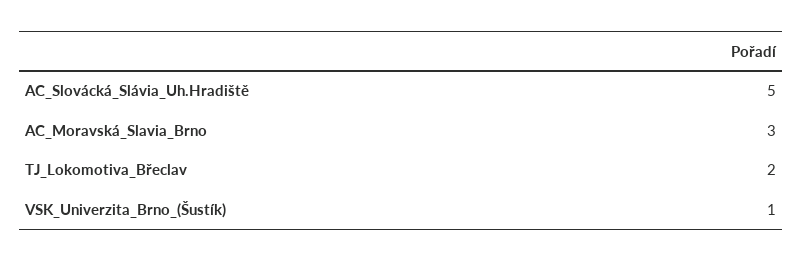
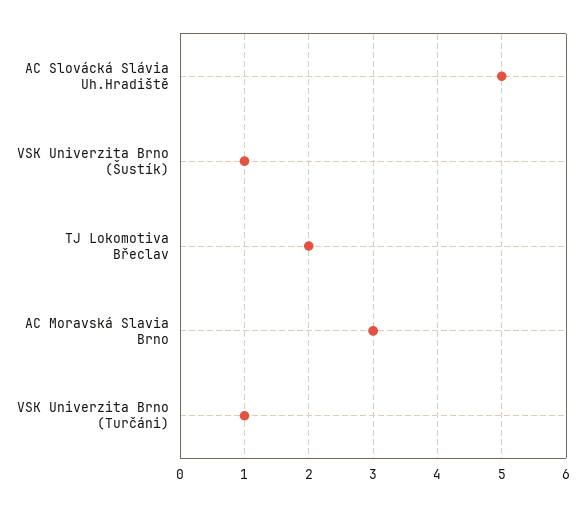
VSK Univerzita Brno (Turčáni): none -> 1

